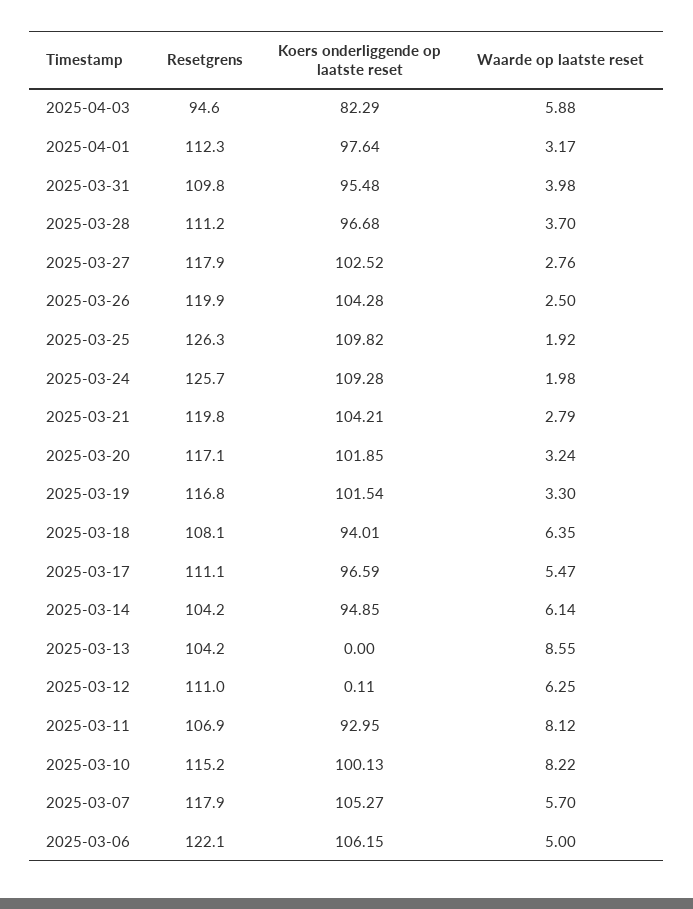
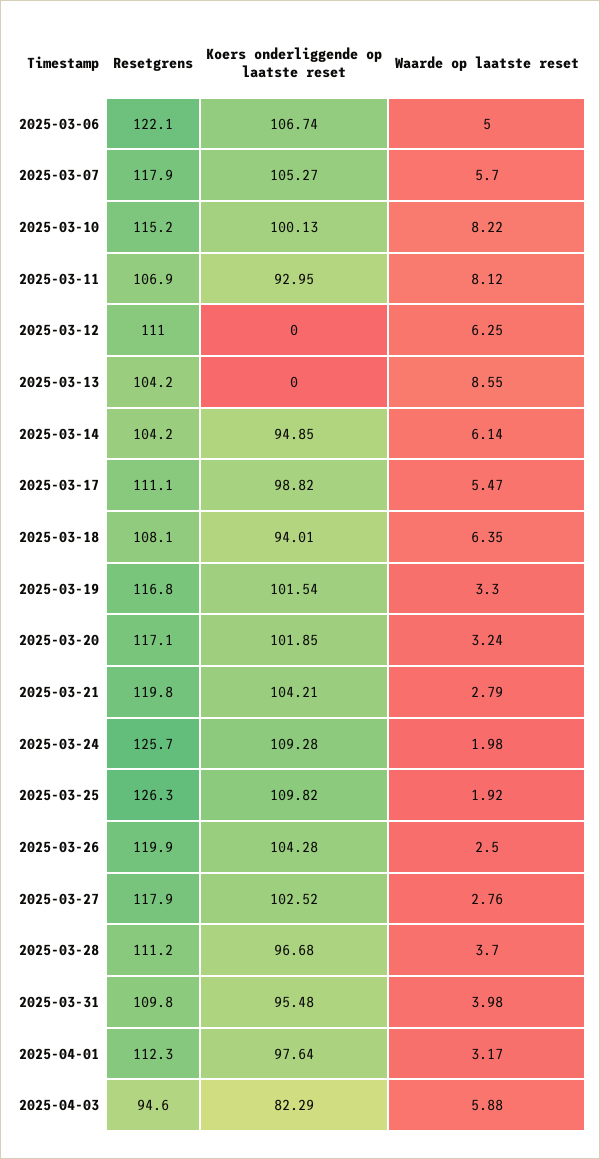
Koers onderliggende op laatste reset, 2025-03-17: 96.59 -> 98.82
Koers onderliggende op laatste reset, 2025-03-12: 0.11 -> 0
Koers onderliggende op laatste reset, 2025-03-06: 106.15 -> 106.74

